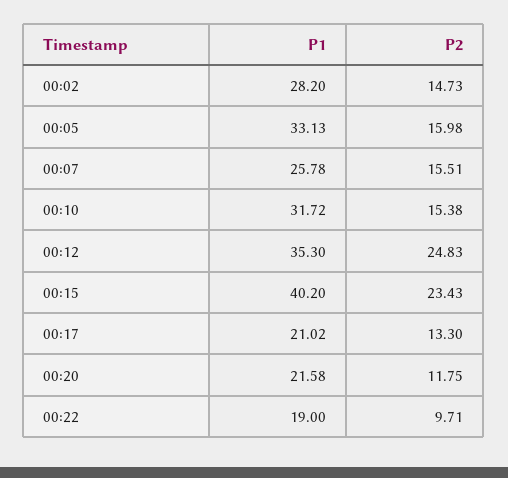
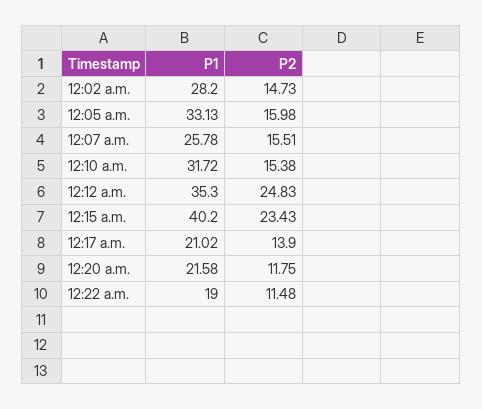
P2, 00:17: 13.3 -> 13.9
P2, 00:22: 9.71 -> 11.48

